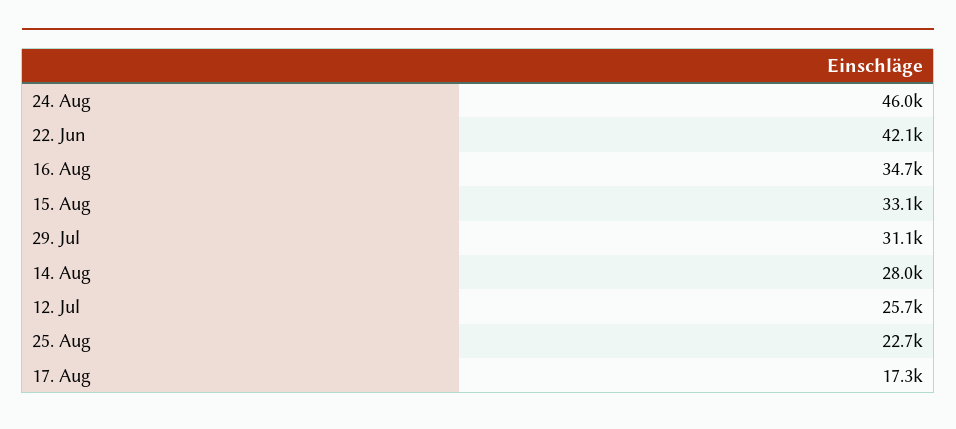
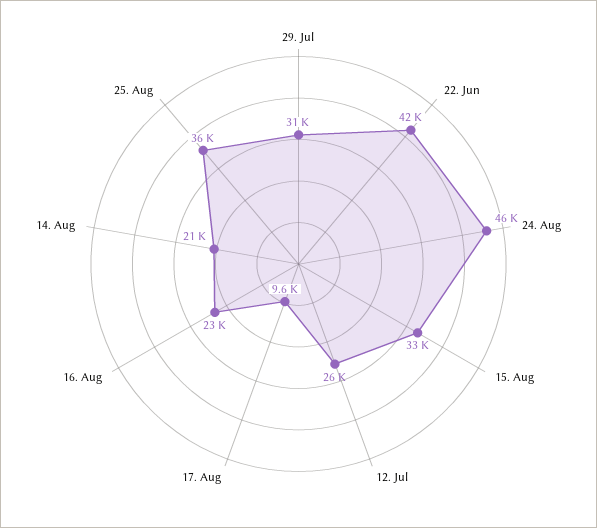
16. Aug: 34700 -> 23000
14. Aug: 28000 -> 21000
25. Aug: 22700 -> 36000
17. Aug: 17300 -> 9600

